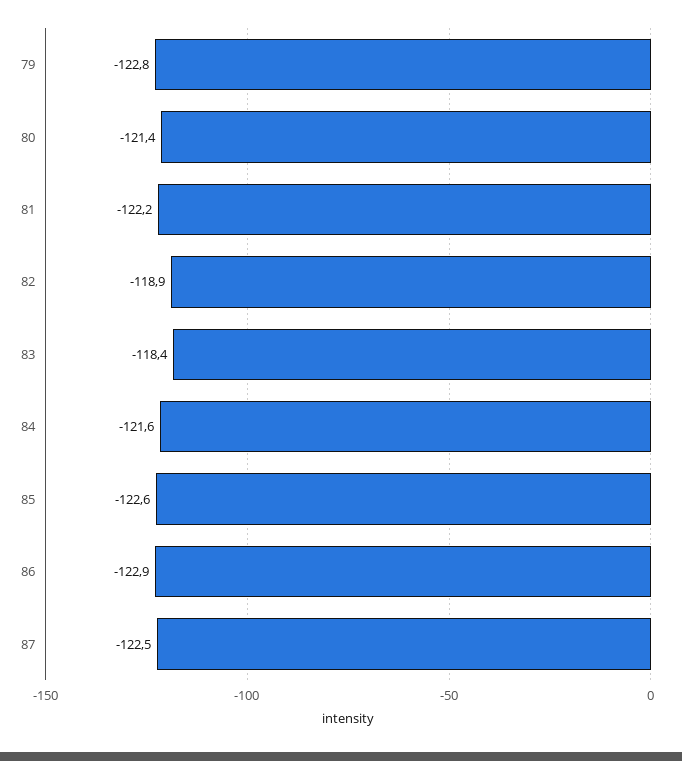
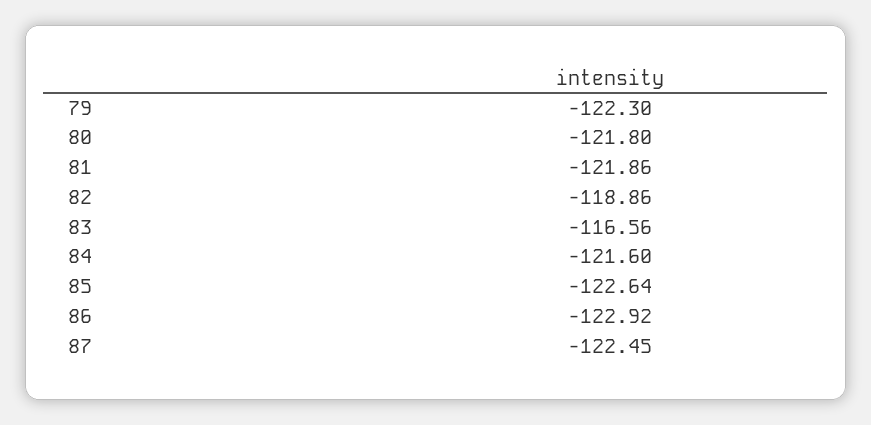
79: -122.8 -> -122.3
80: -121.4 -> -121.8
81: -122.2 -> -121.86
83: -118.4 -> -116.56

